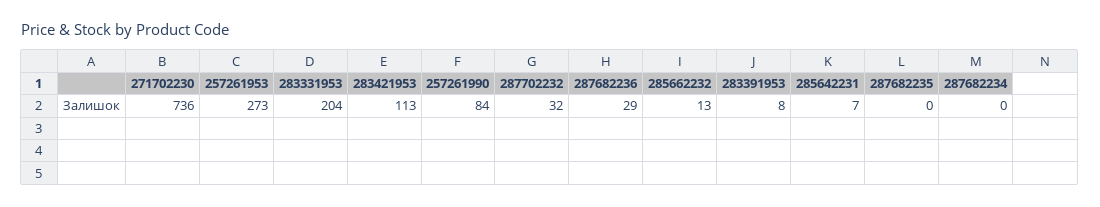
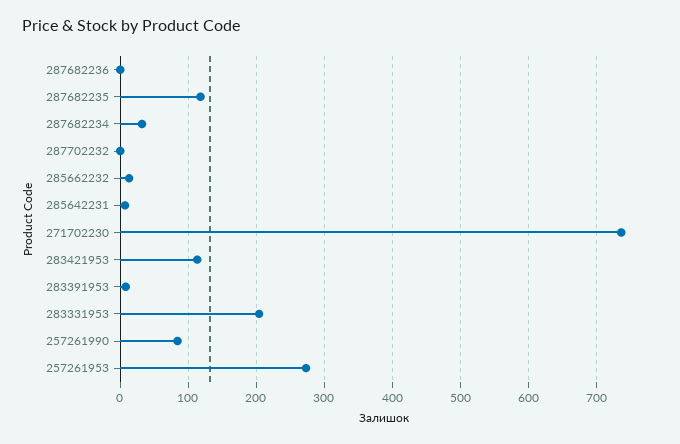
287702232: 32 -> 0
287682236: 29 -> 0
287682235: 0 -> 120
287682234: 0 -> 30

